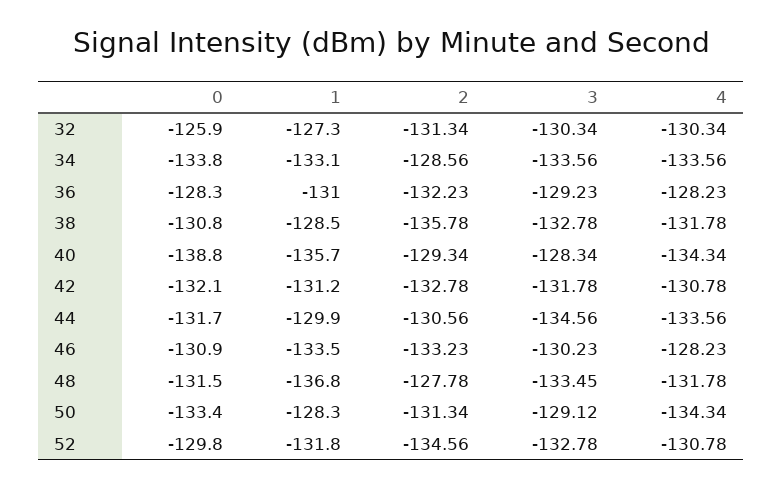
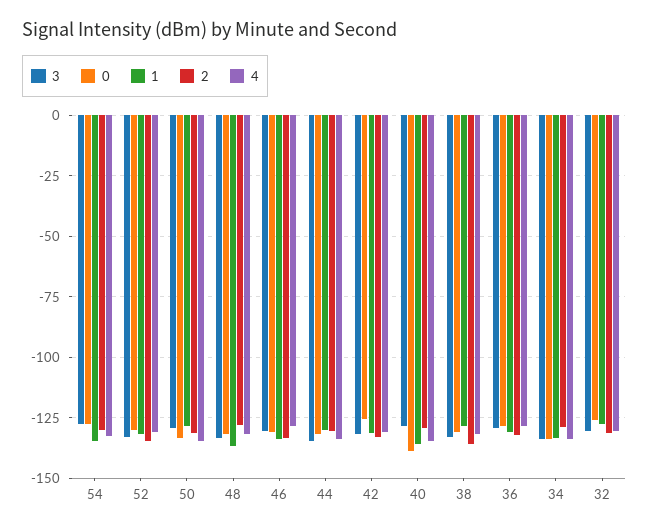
0, 42: -132.1 -> -125
3, 54: none -> -127.5
0, 54: none -> -127.5
1, 54: none -> -135
2, 54: none -> -130
4, 54: none -> -132.5

